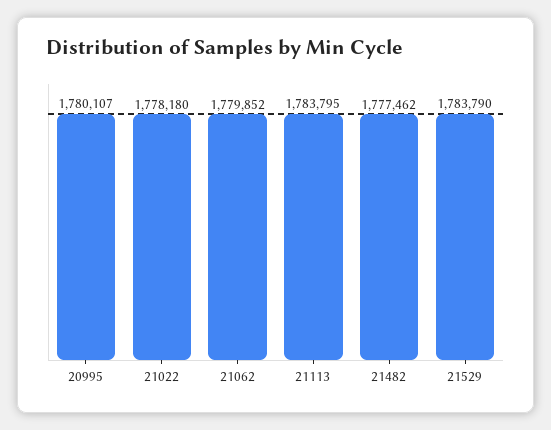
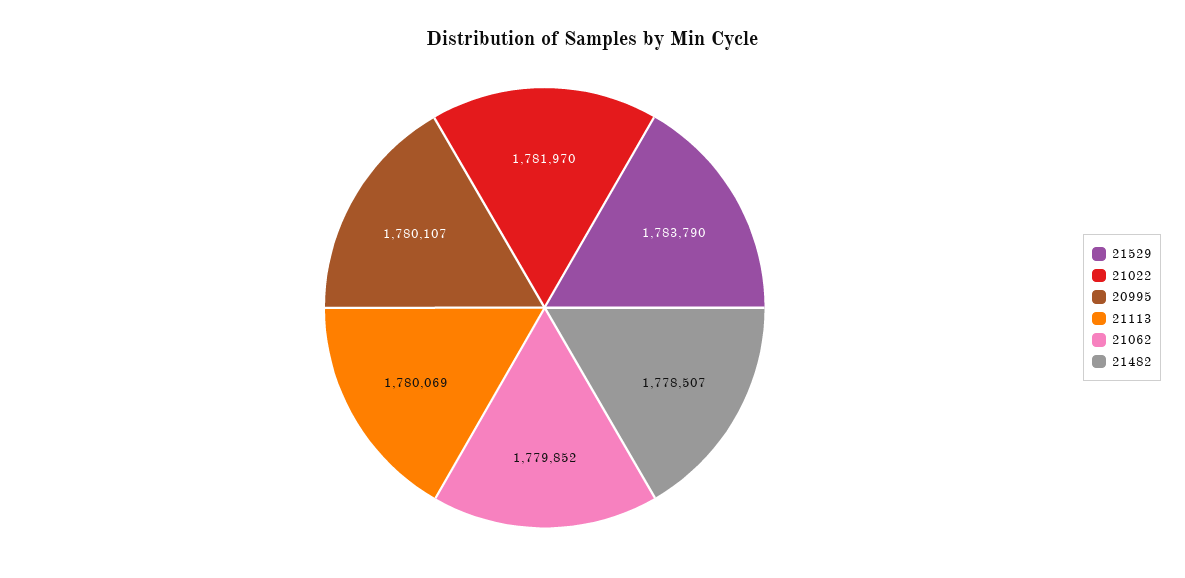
21022: 1778180 -> 1781970
21113: 1783795 -> 1780069
21482: 1777462 -> 1778507

